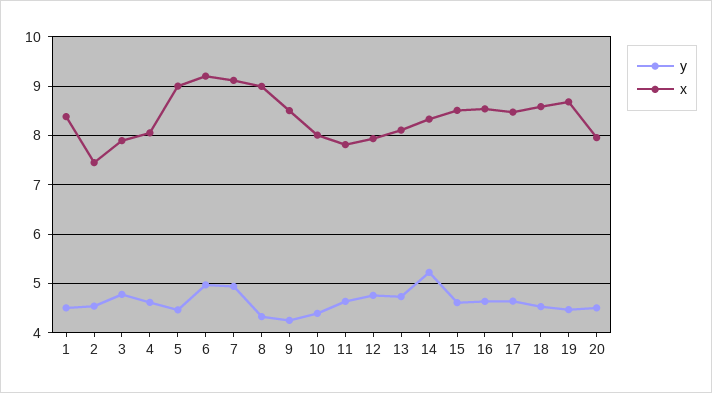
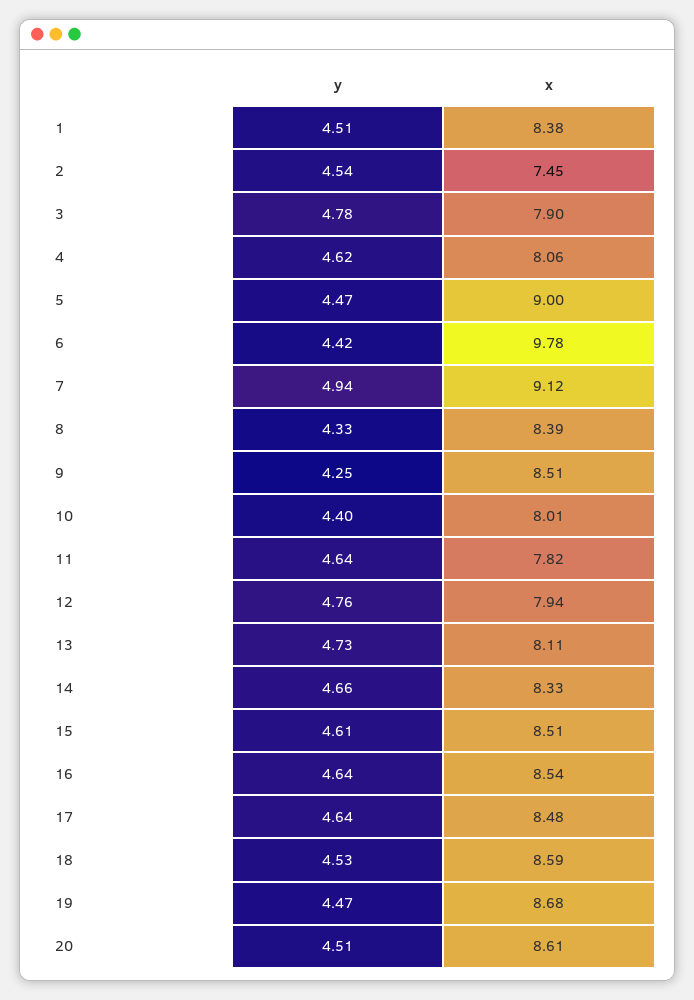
y, 6: 5 -> 4.42
x, 6: 9.2 -> 9.78
x, 8: 9 -> 8.39
y, 14: 5.2 -> 4.66
x, 20: 8 -> 8.61

